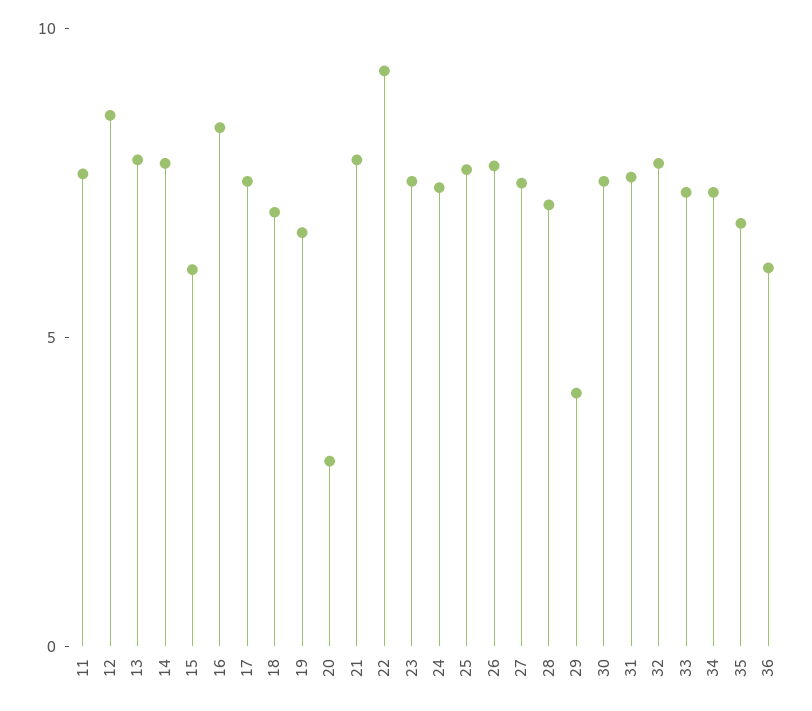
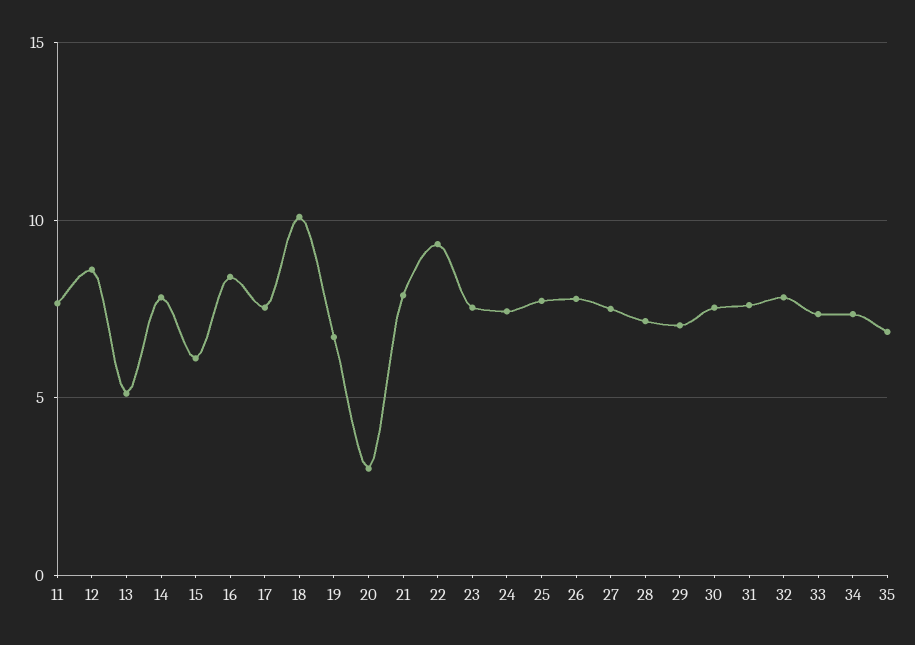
13: 8 -> 5
18: 7 -> 10
29: 4 -> 7
36: 6 -> none

